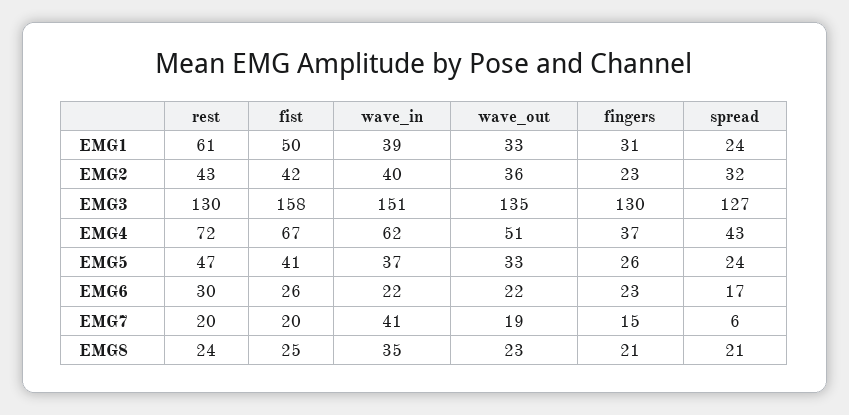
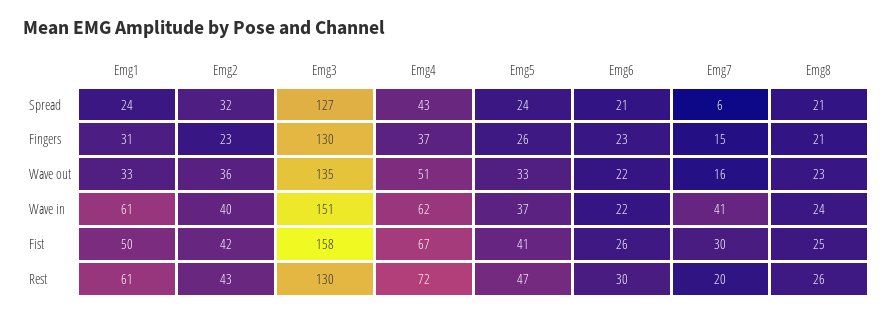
wave_in, EMG1: 39 -> 61
spread, EMG6: 17 -> 21
fist, EMG7: 20 -> 30
wave_out, EMG7: 19 -> 16
rest, EMG8: 24 -> 26
wave_in, EMG8: 35 -> 24

